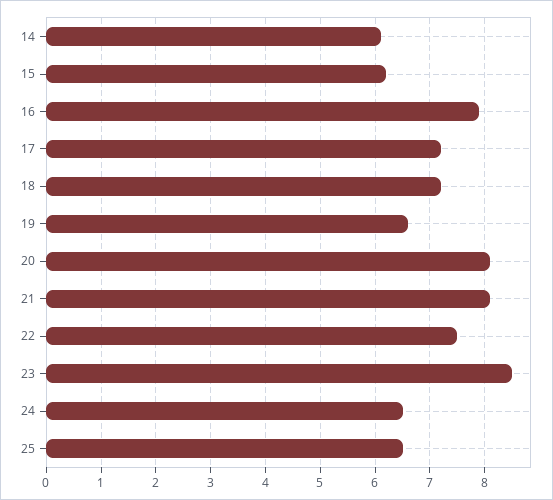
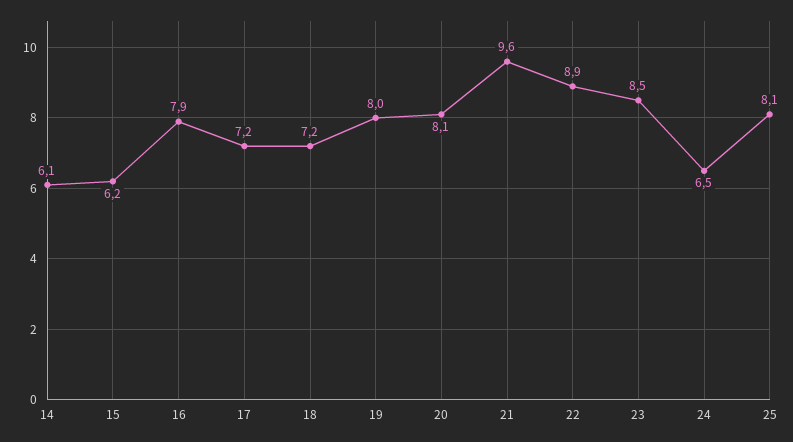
19: 6.5 -> 8
21: 8 -> 9.6
22: 7.5 -> 8.9
25: 6.5 -> 8.1

